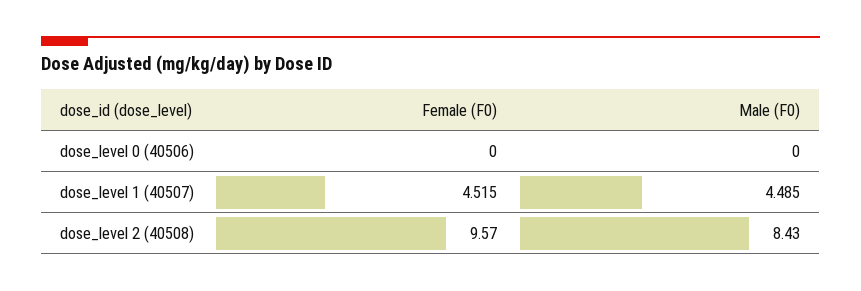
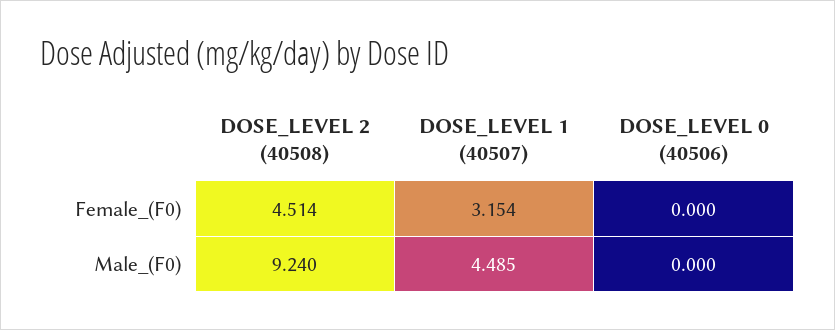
Female (F0), dose_level 1 (40507): 4.515 -> 3.154
Female (F0), dose_level 2 (40508): 9.57 -> 4.514
Male (F0), dose_level 2 (40508): 8.43 -> 9.24

